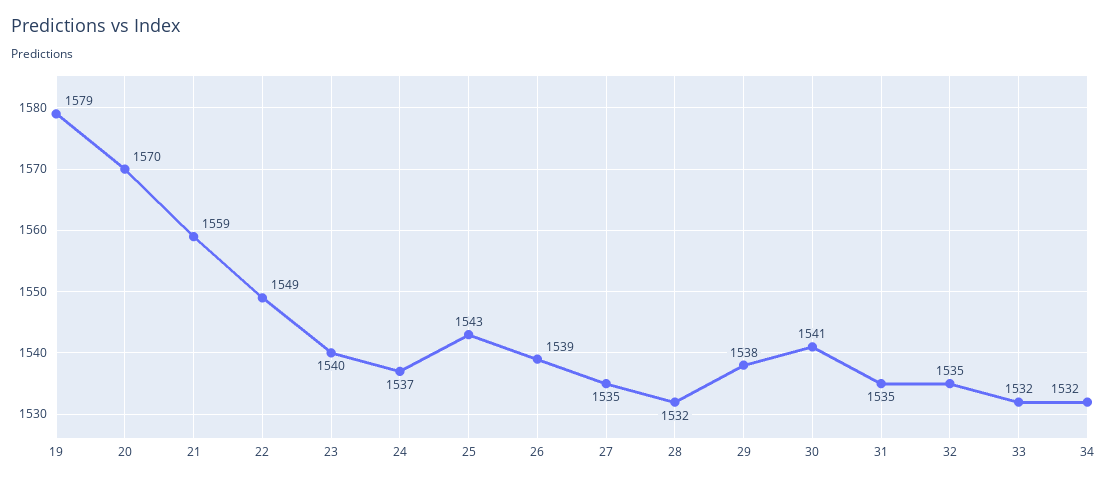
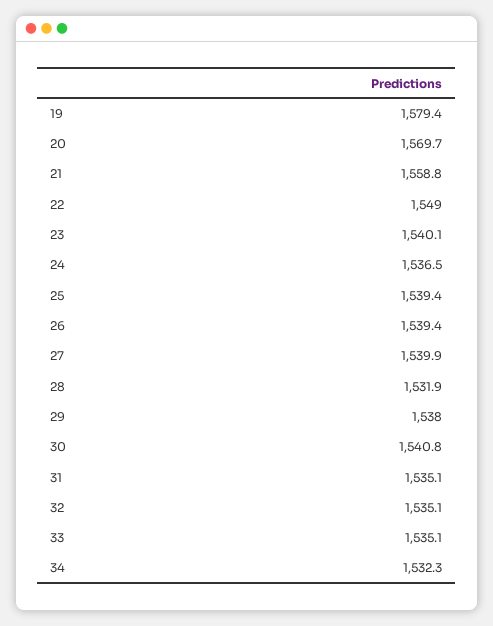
25: 1543 -> 1539.4
27: 1535 -> 1539.9
33: 1532 -> 1535.1

